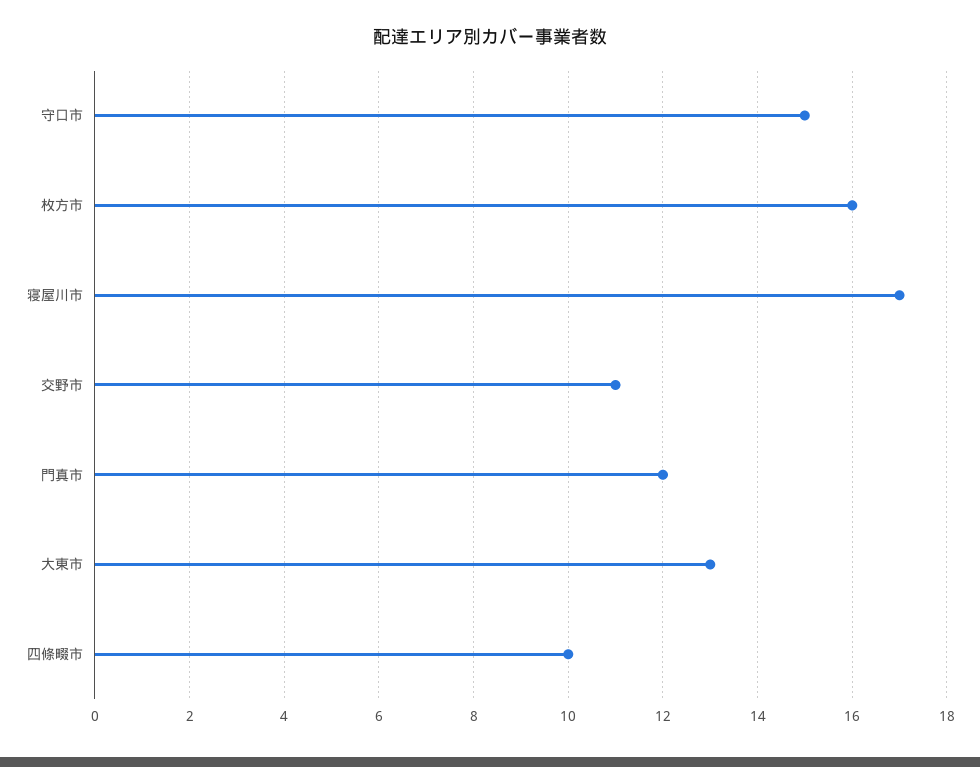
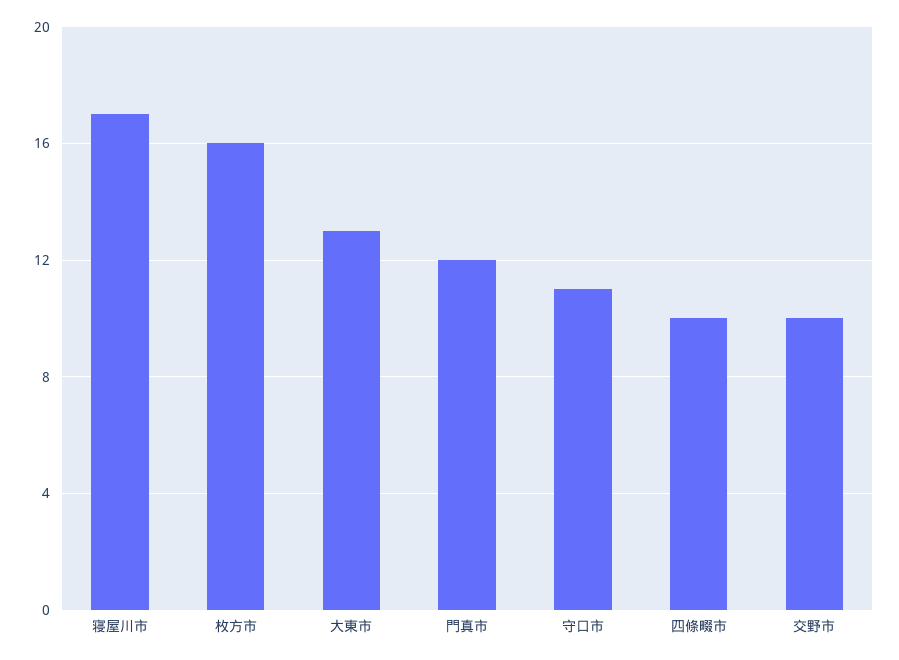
守口市: 15 -> 11
交野市: 11 -> 10

